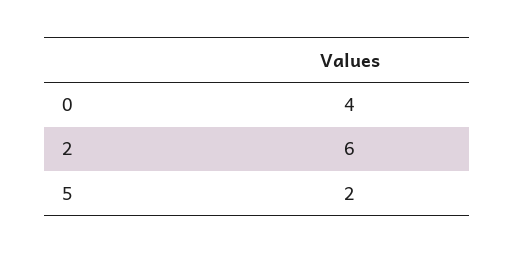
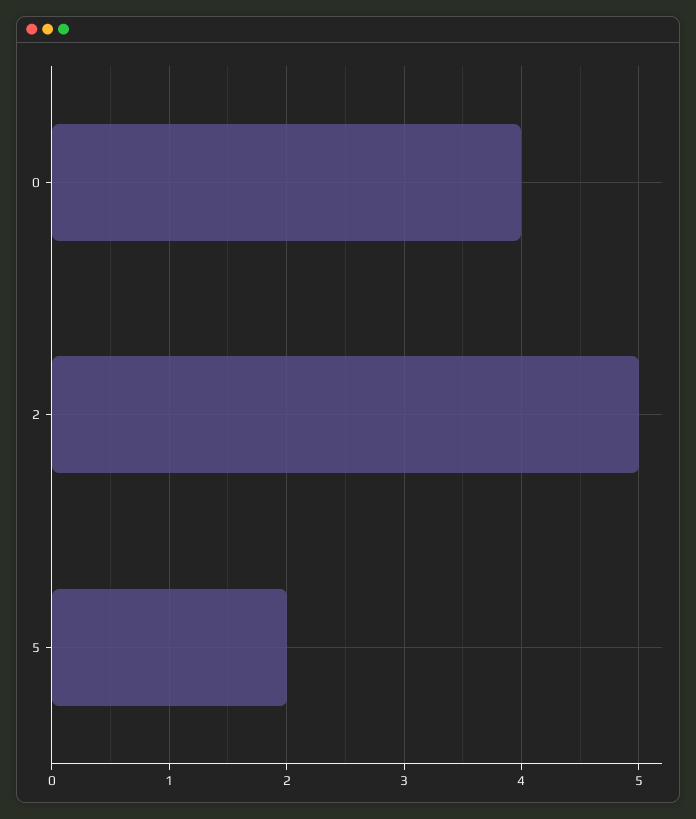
2: 6 -> 5

